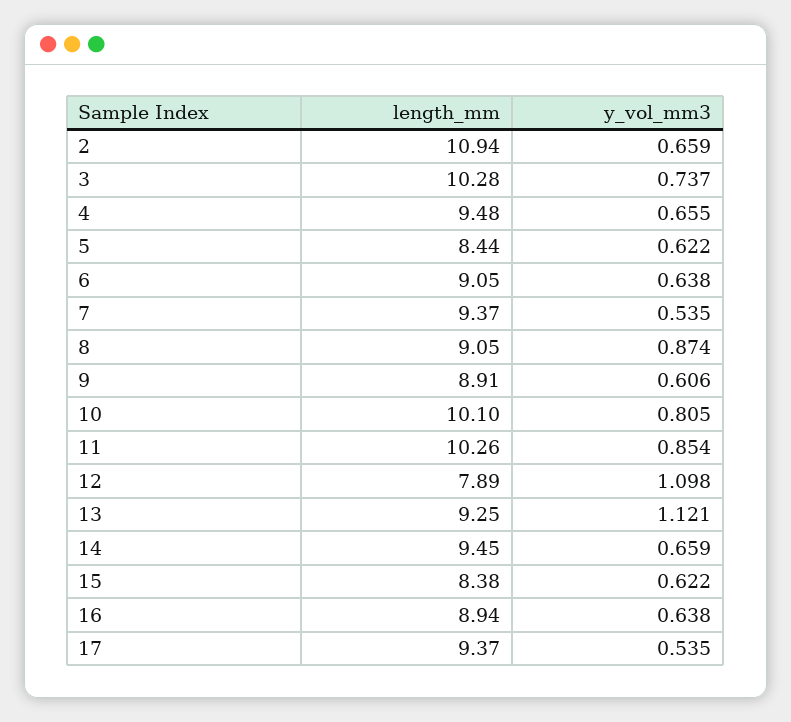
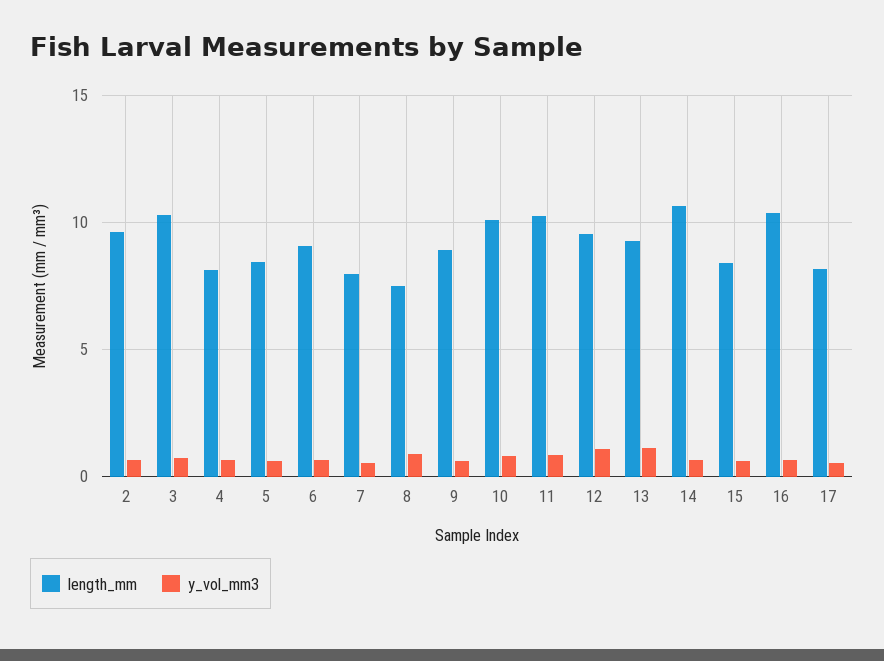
length_mm, 2: 10.94 -> 9.5
length_mm, 4: 9.48 -> 8
length_mm, 7: 9.37 -> 8
length_mm, 8: 9.05 -> 7.5
length_mm, 12: 7.89 -> 9.5
length_mm, 14: 9.45 -> 10.5
length_mm, 16: 8.94 -> 10.5
length_mm, 17: 9.37 -> 8

